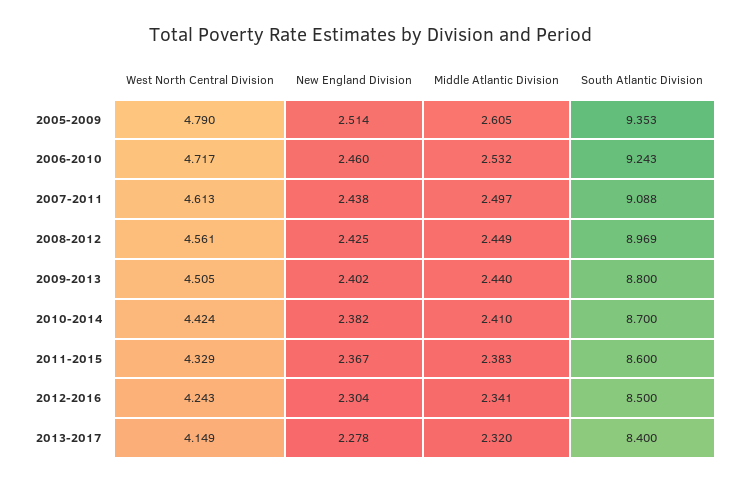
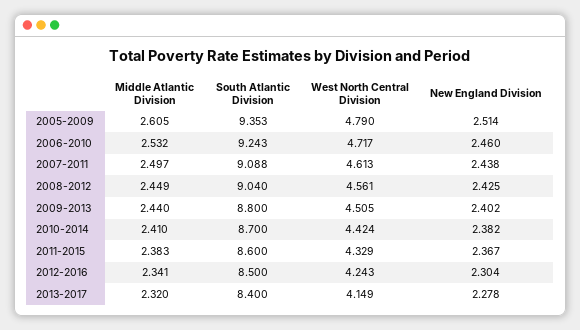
South Atlantic Division, 2008-2012: 8.969 -> 9.04

